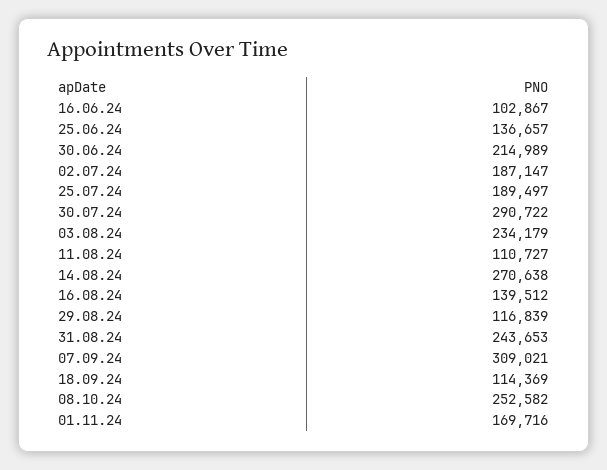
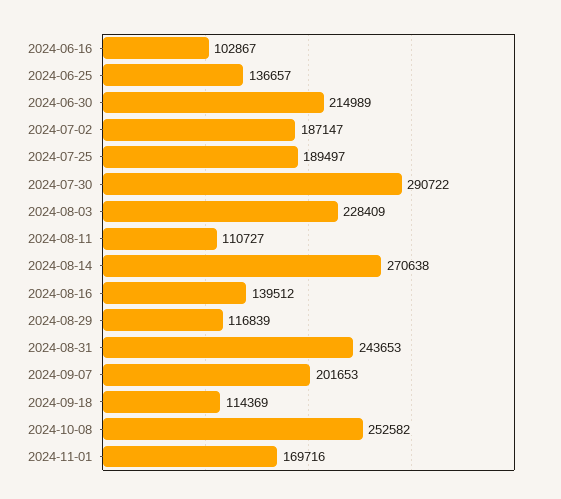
03.08.24: 234179 -> 228409
07.09.24: 309021 -> 201653

